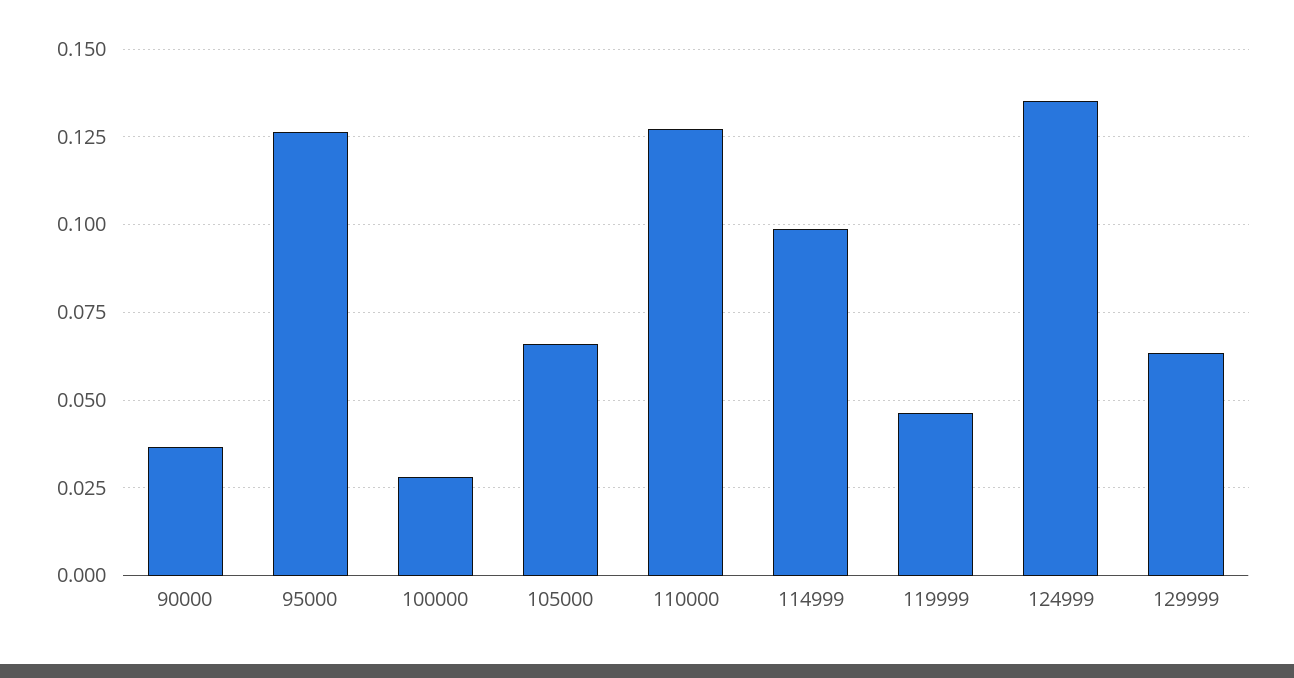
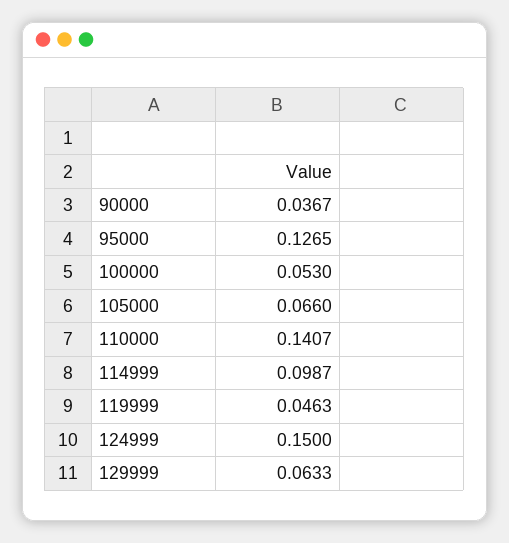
100000: 0.0275 -> 0.053
110000: 0.1275 -> 0.1407
124999: 0.135 -> 0.15

